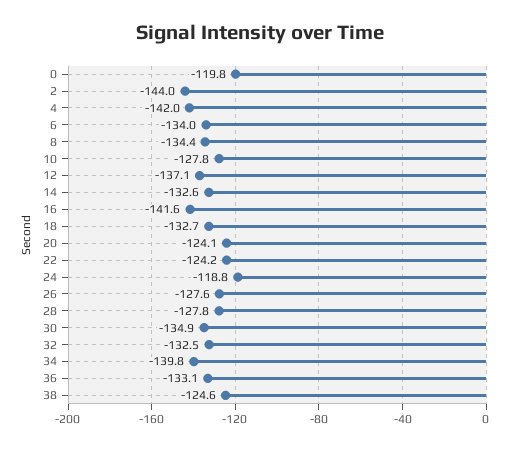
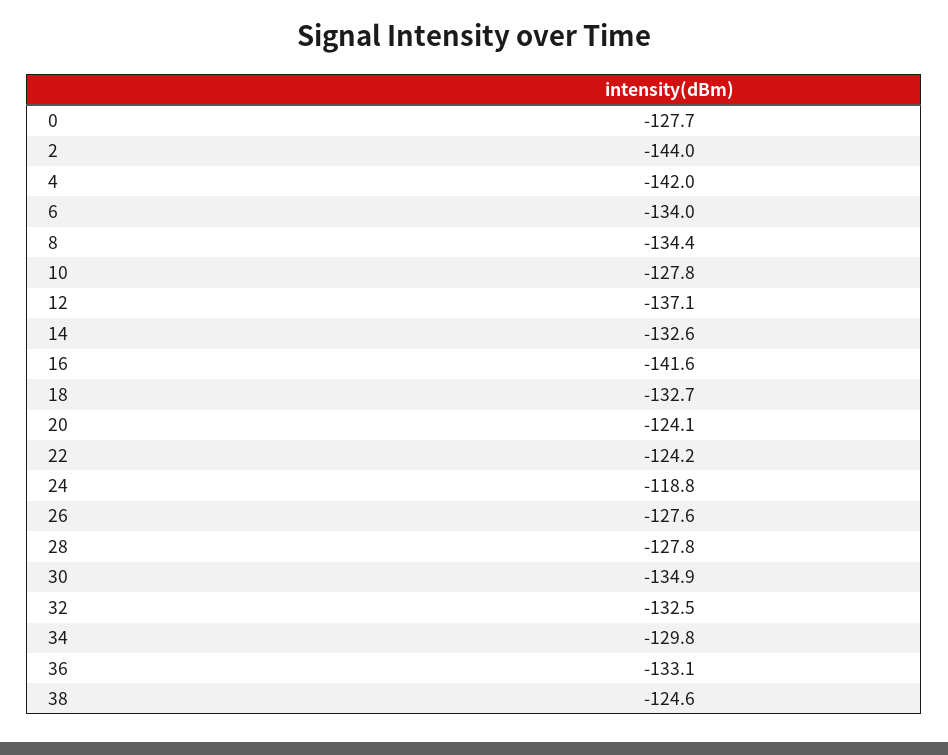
0: -119.8 -> -127.7
34: -139.8 -> -129.8

